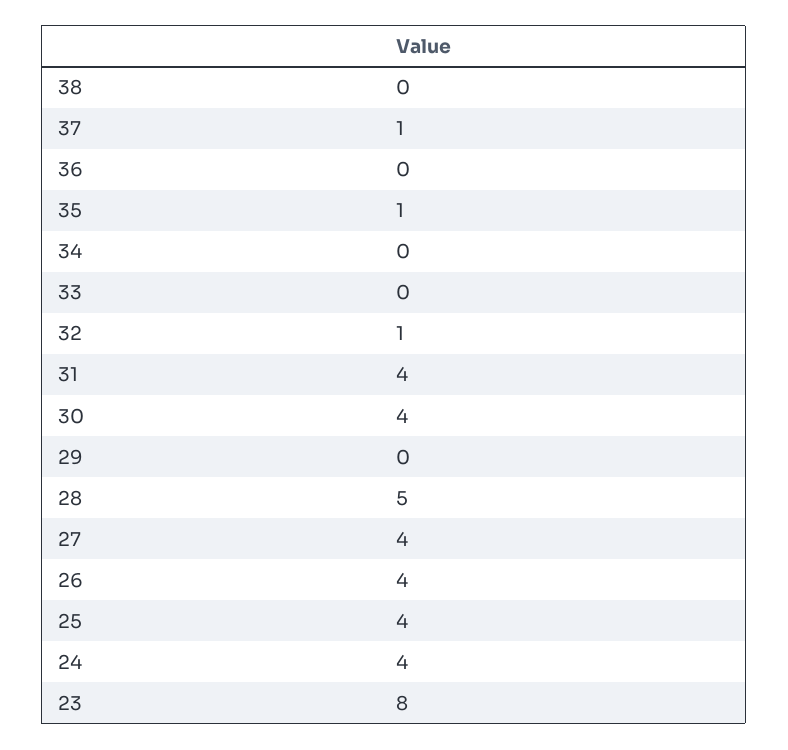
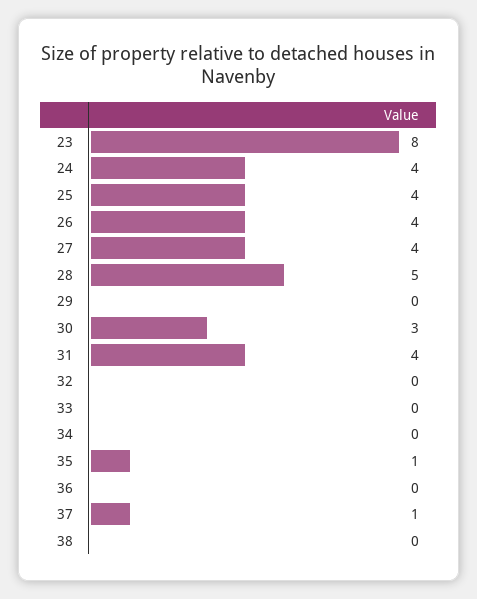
32: 1 -> 0
30: 4 -> 3

